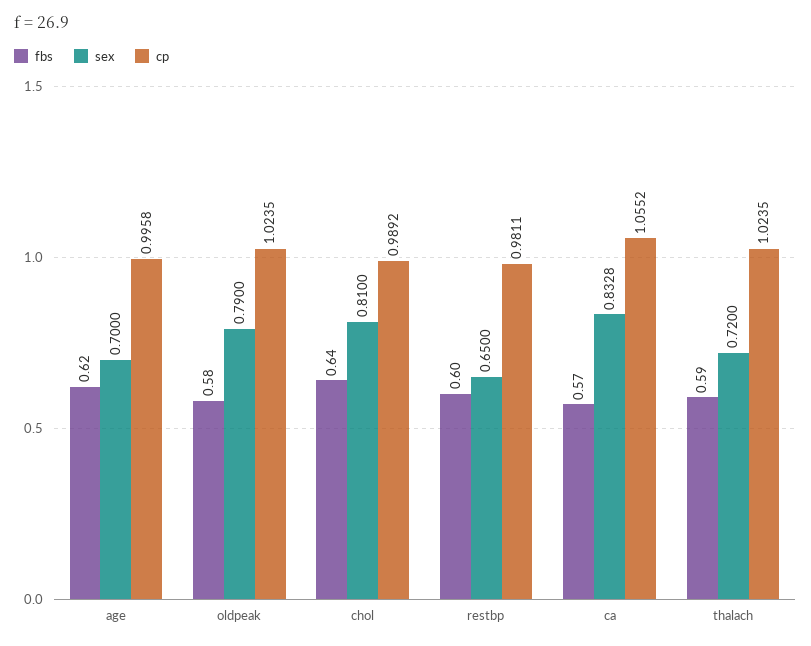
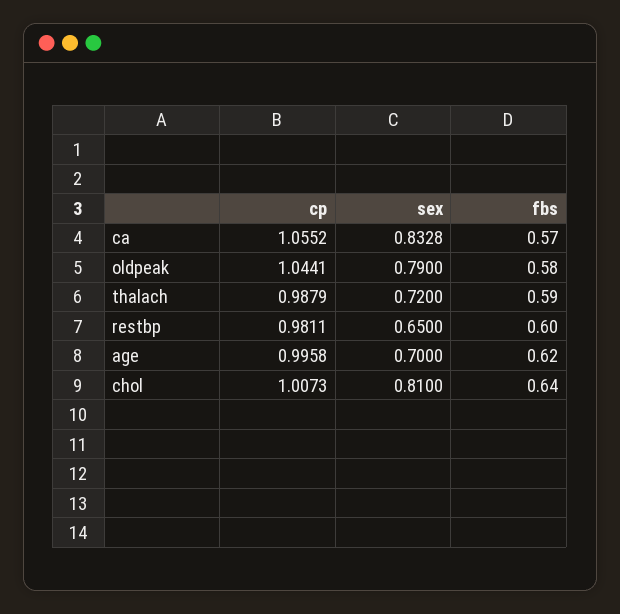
cp, oldpeak: 1.0235 -> 1.0441
cp, chol: 0.9892 -> 1.0073
cp, thalach: 1.0235 -> 0.9879

